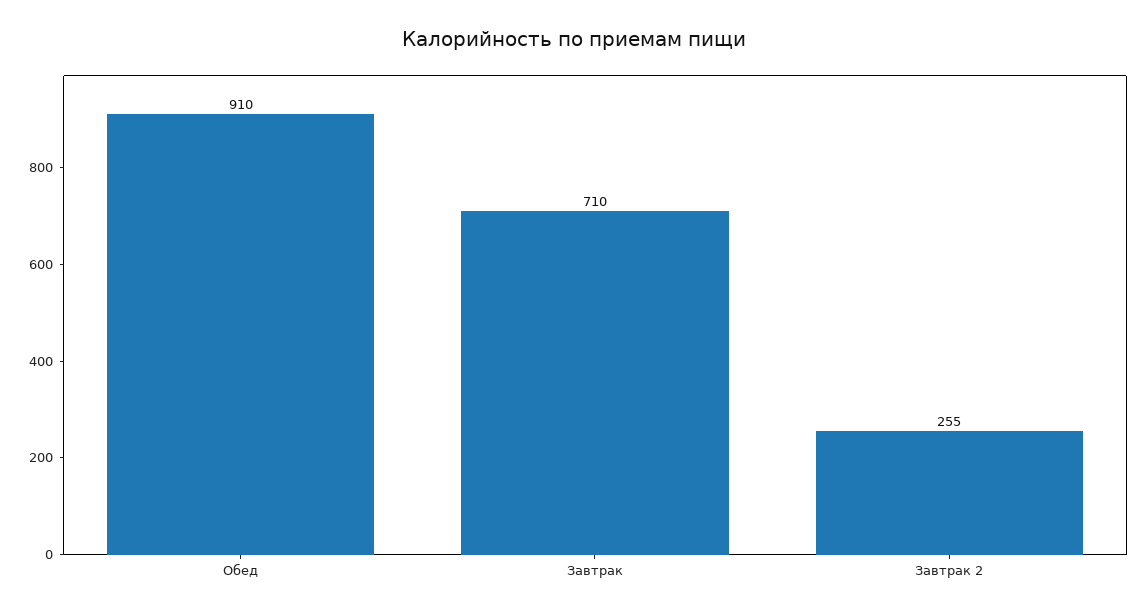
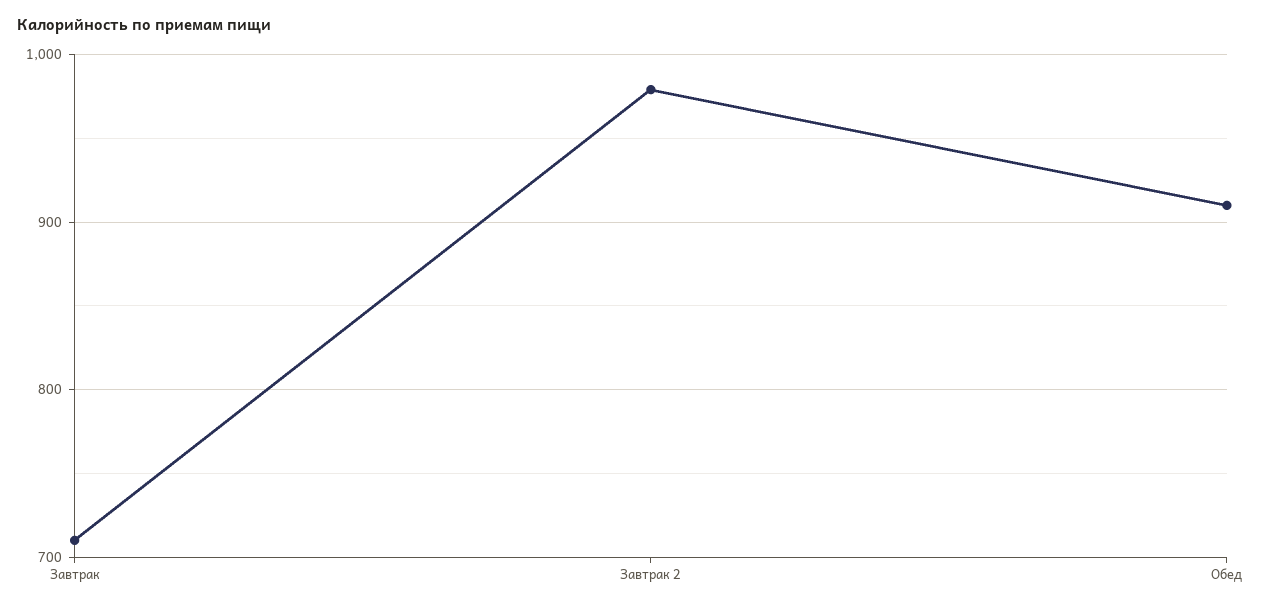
Завтрак 2: 255 -> 980

